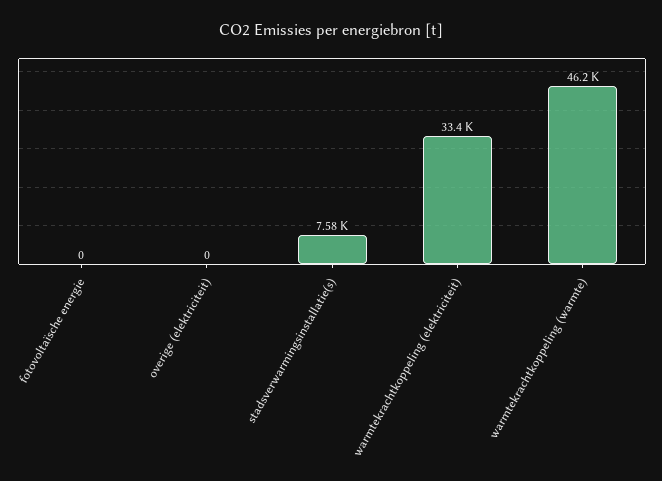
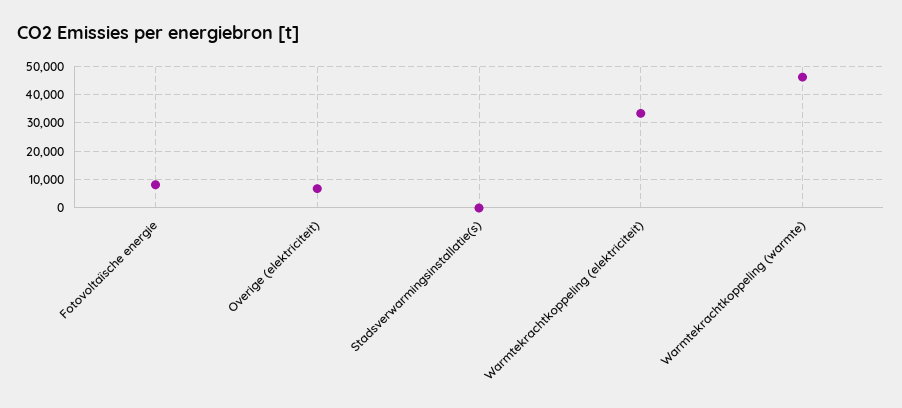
fotovoltaïsche energie: 0 -> 7500
overige (elektriciteit): 0 -> 7500
stadsverwarmingsinstallatie(s): 7580 -> 0

